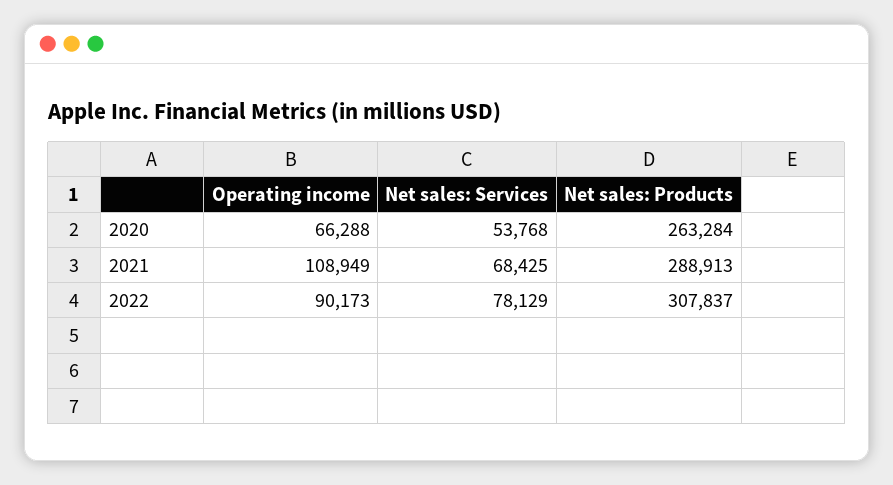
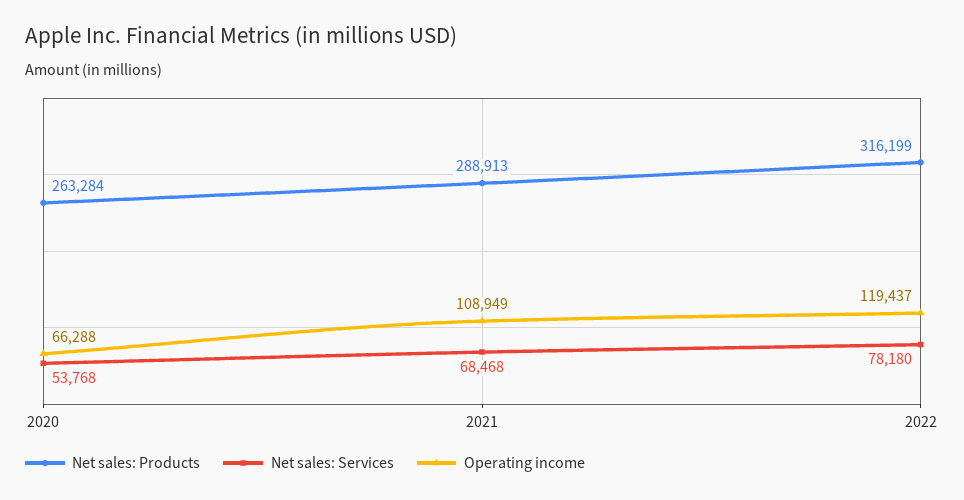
Net sales: Services, 2021: 68425 -> 68468
Operating income, 2022: 90173 -> 119437
Net sales: Services, 2022: 78129 -> 78180
Net sales: Products, 2022: 307837 -> 316199

